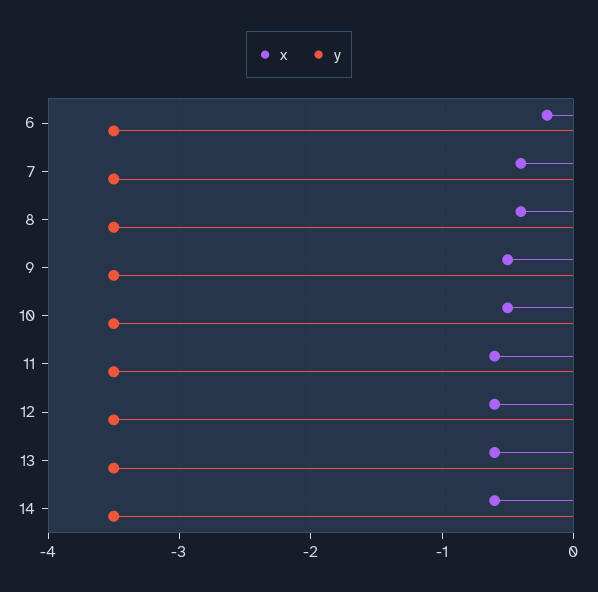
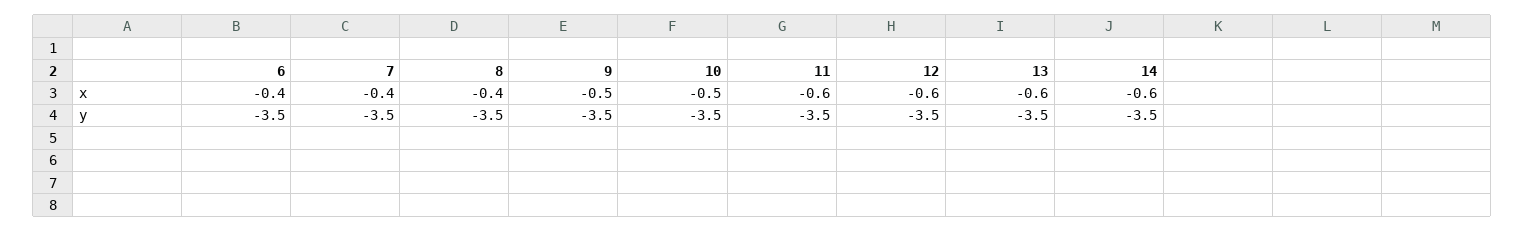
x, 6: -0.2 -> -0.4

